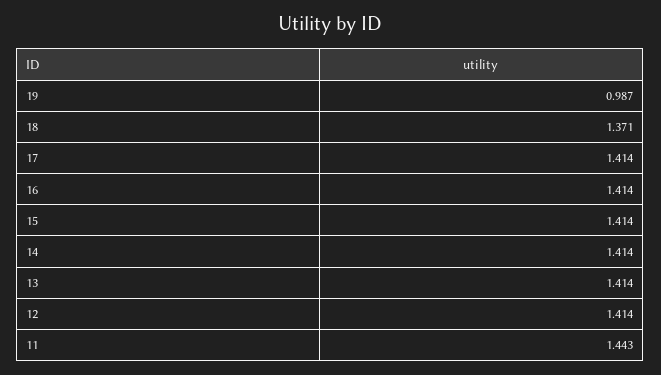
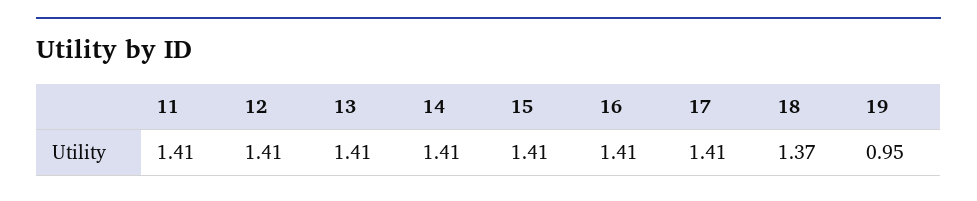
19: 0.987 -> 0.95
11: 1.443 -> 1.41

